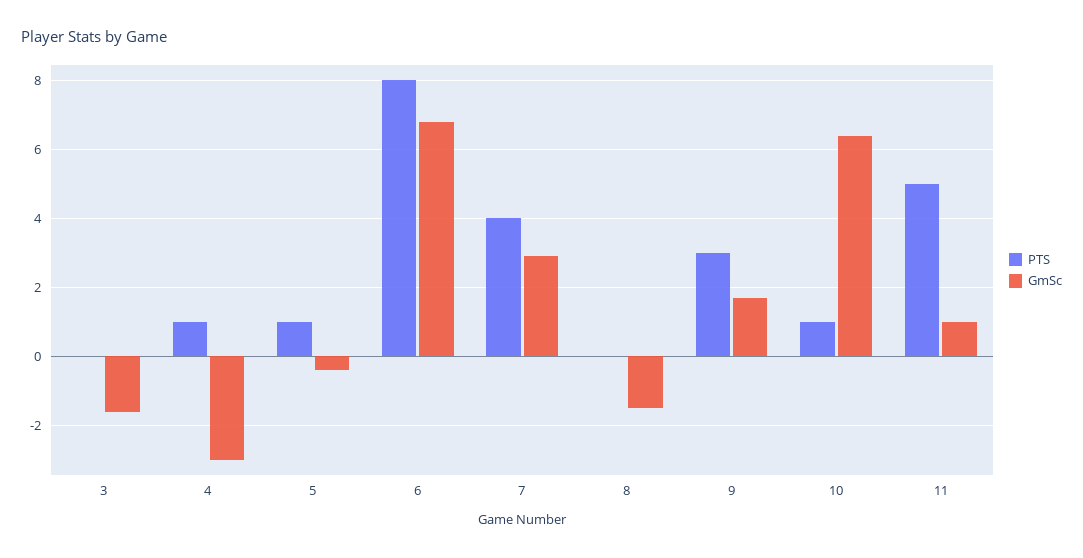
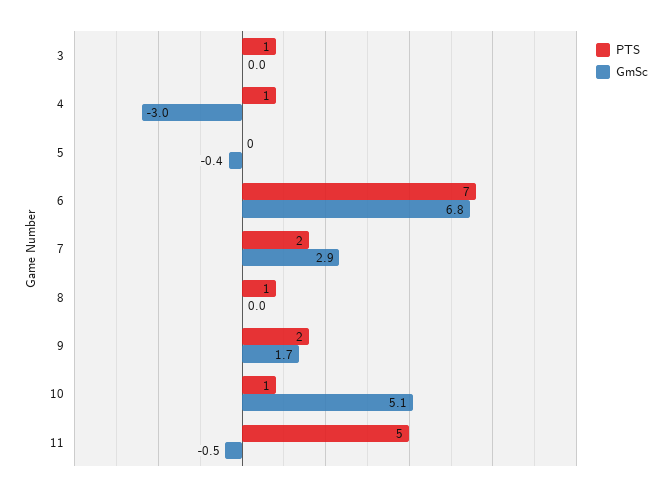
PTS, 3: 0 -> 1
GmSc, 3: -1.5 -> 0
PTS, 5: 1 -> 0
PTS, 6: 8 -> 7
PTS, 7: 4 -> 2
PTS, 8: 0 -> 1
GmSc, 8: -1.5 -> 0
PTS, 9: 3 -> 2
GmSc, 10: 6.5 -> 5.1
GmSc, 11: 1 -> -0.5

